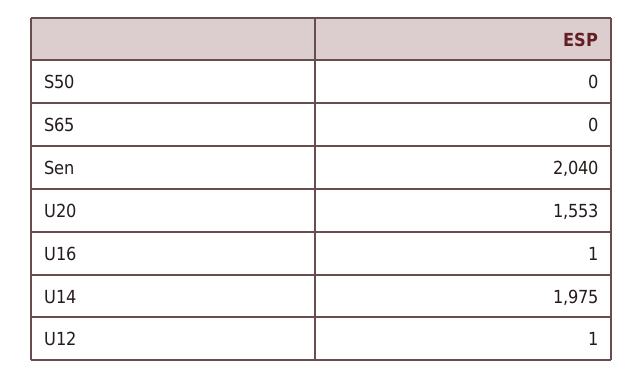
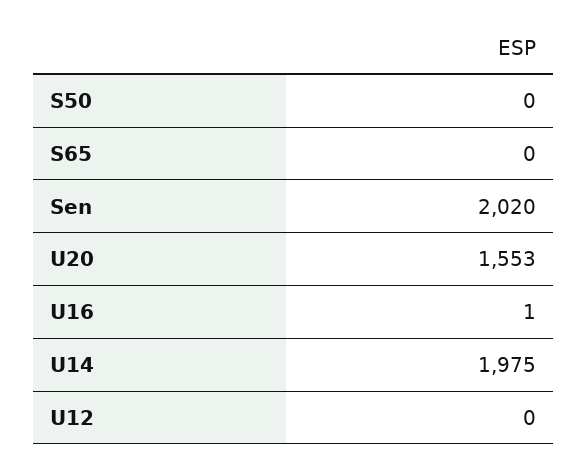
Sen: 2040 -> 2020
U12: 1 -> 0

